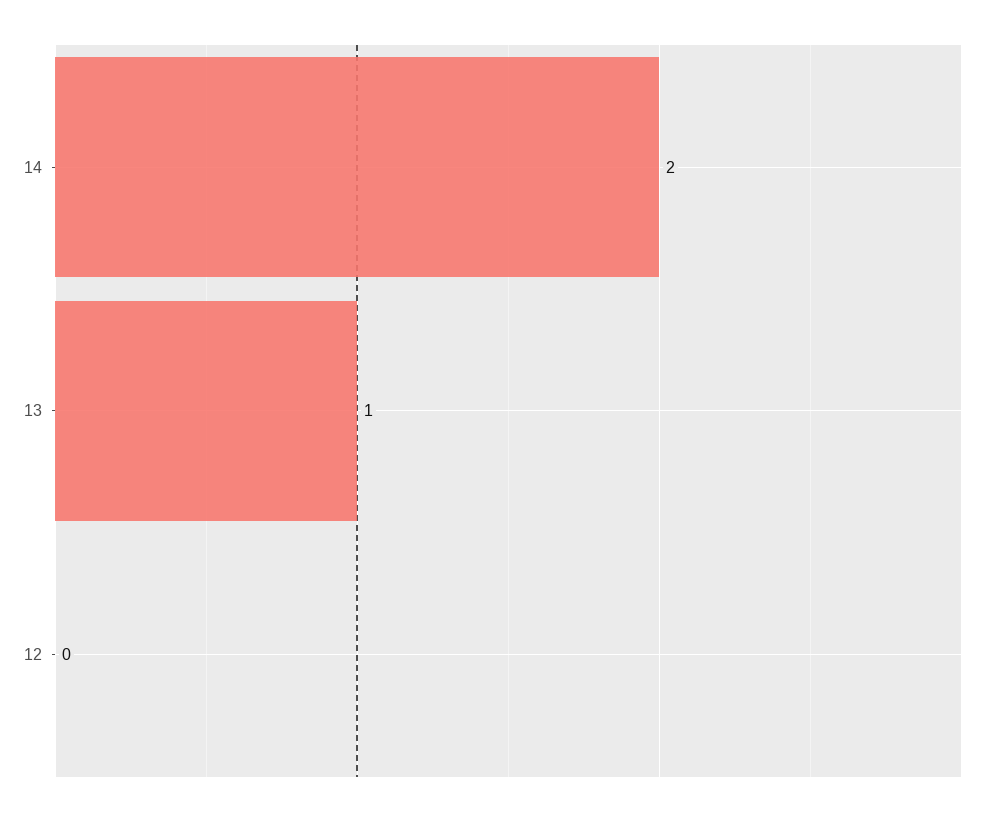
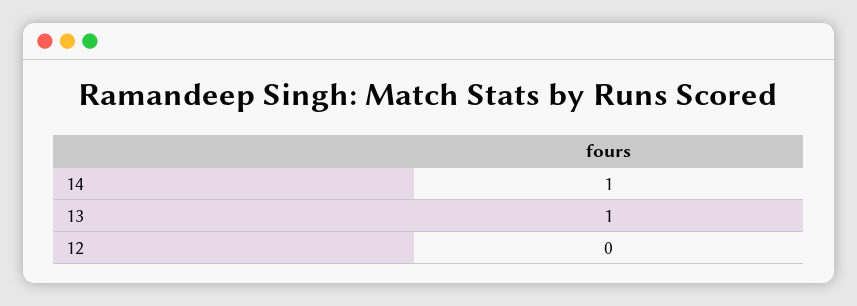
14: 2 -> 1

